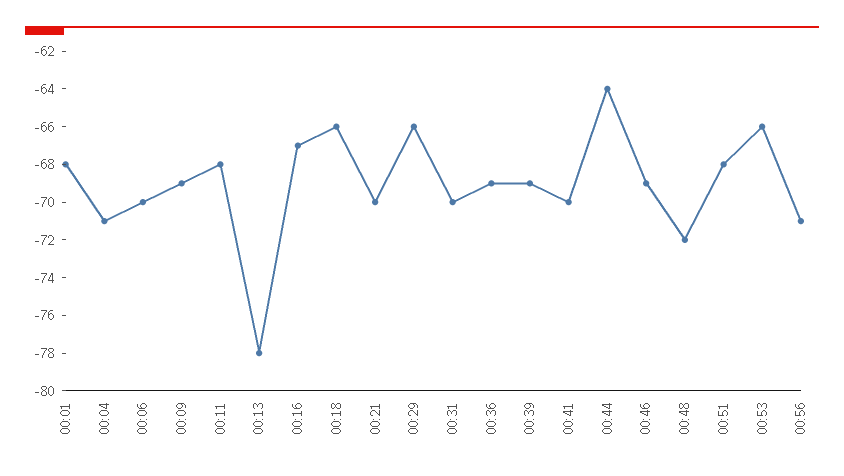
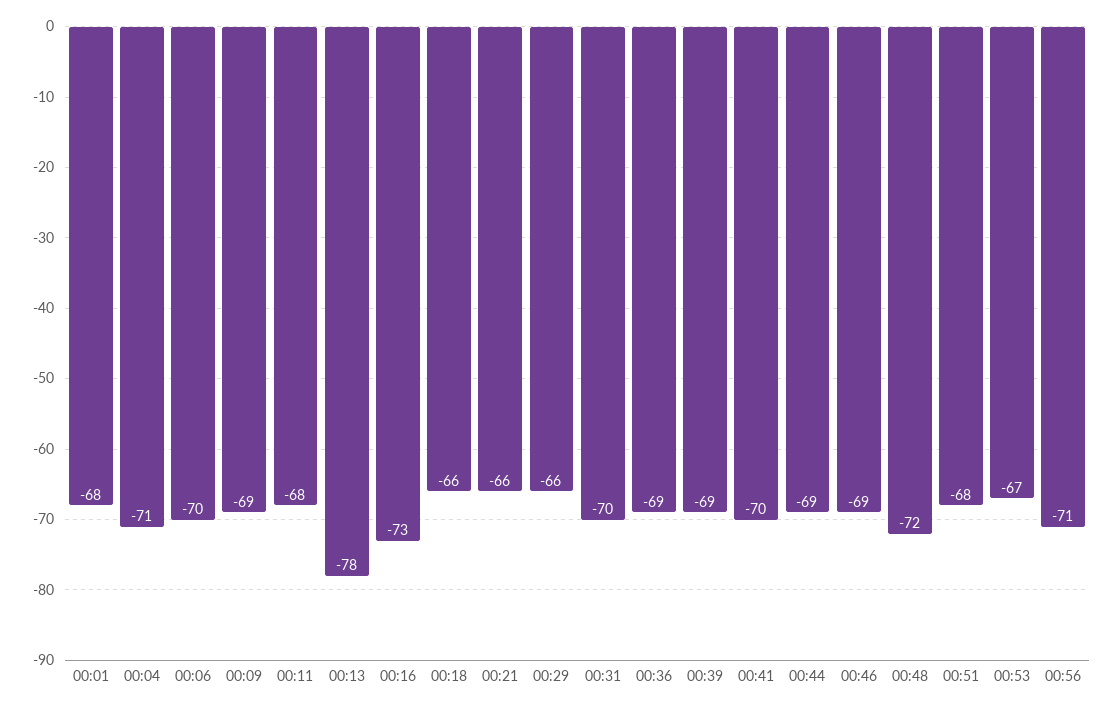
00:16: -67 -> -73
00:21: -70 -> -66
00:44: -64 -> -69
00:53: -66 -> -67

